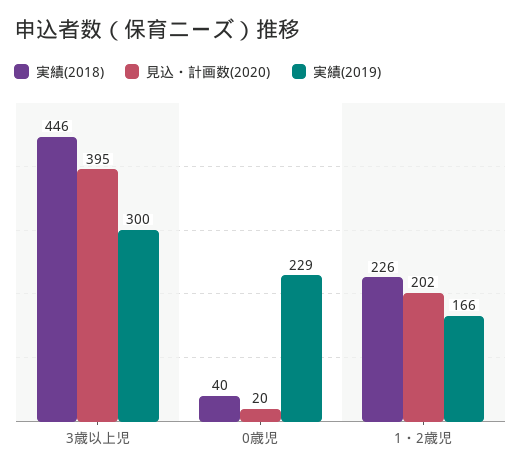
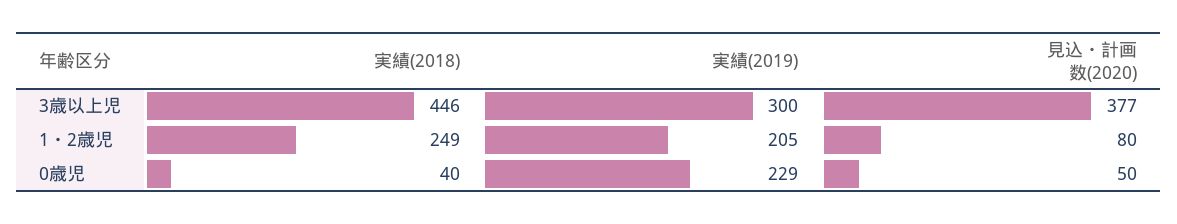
見込・計画数(2020), 3歳以上児: 395 -> 377
見込・計画数(2020), 0歳児: 20 -> 50
実績(2018), 1・2歳児: 226 -> 249
見込・計画数(2020), 1・2歳児: 202 -> 80
実績(2019), 1・2歳児: 166 -> 205

